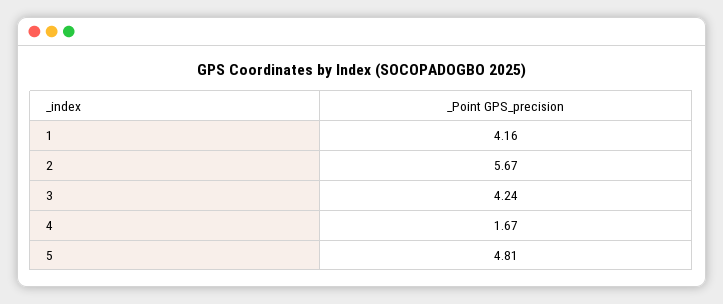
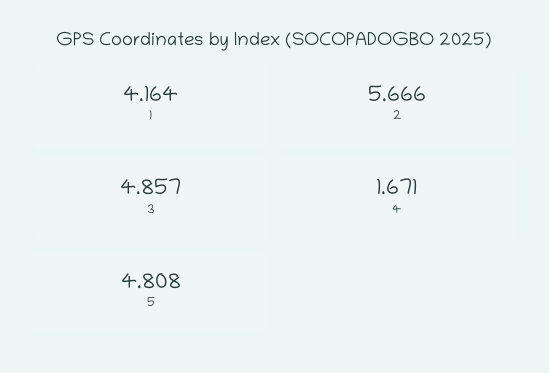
3: 4.24 -> 4.857

